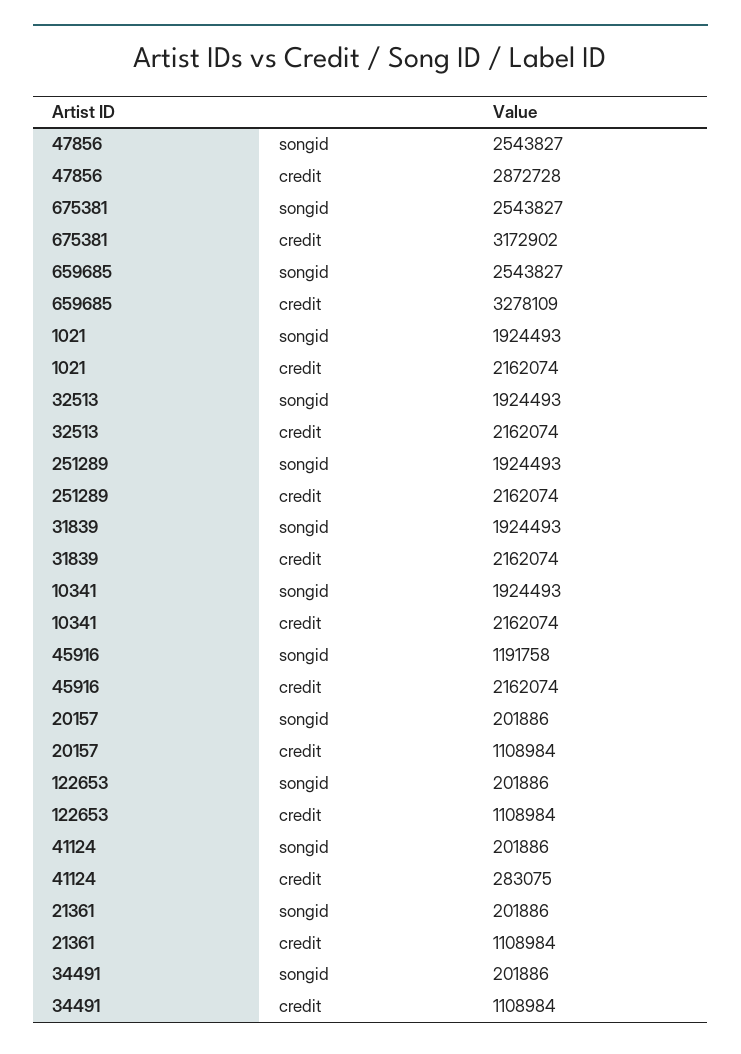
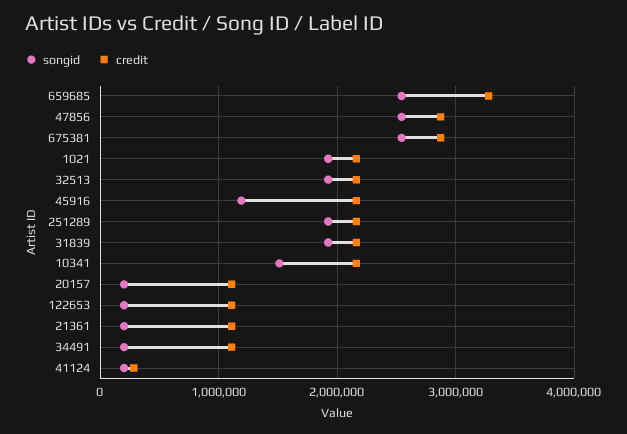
credit, 675381: 3172902 -> 2900000
songid, 10341: 1924493 -> 1500000

